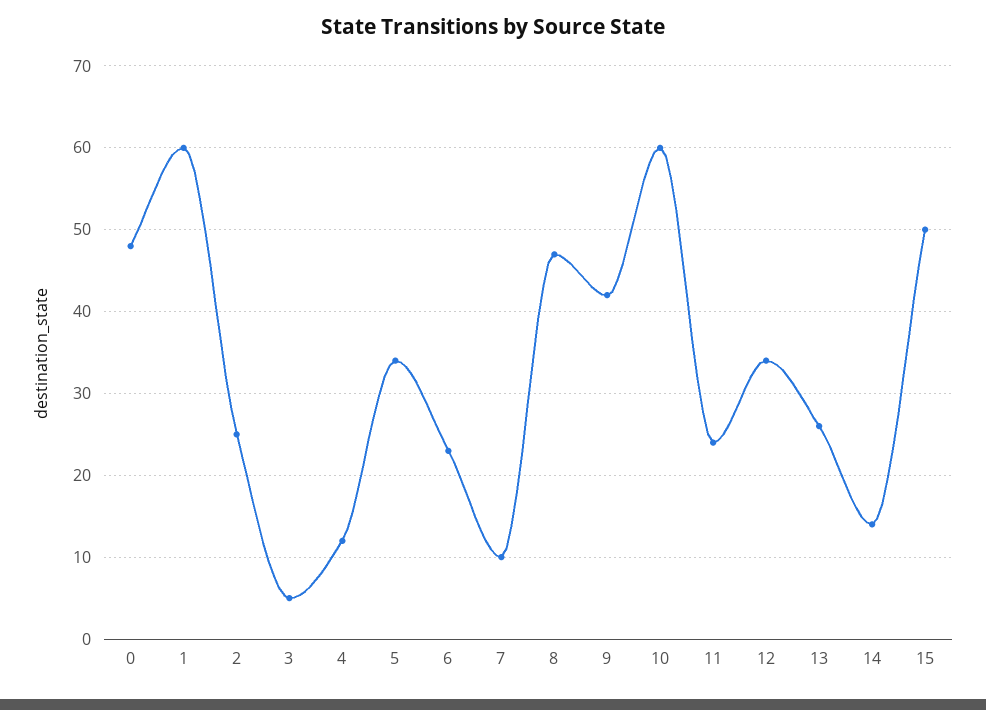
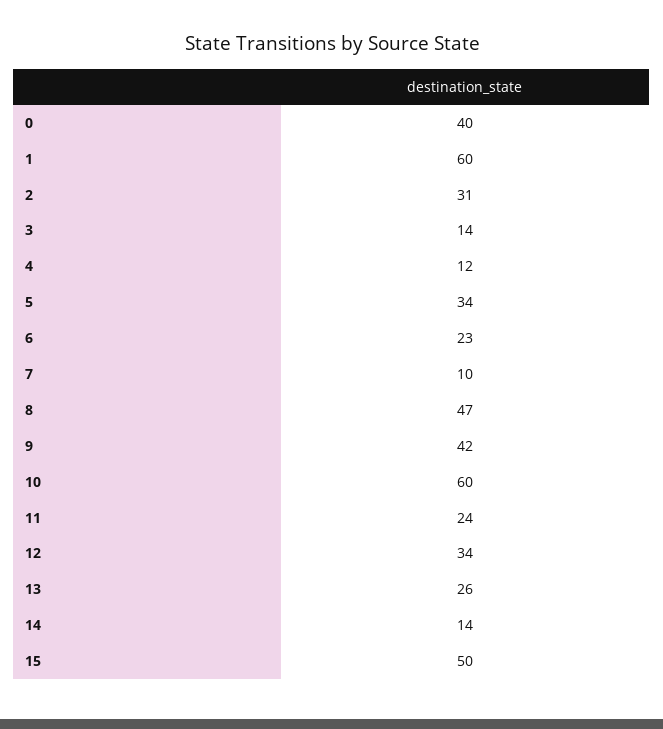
0: 48 -> 40
2: 25 -> 31
3: 5 -> 14

